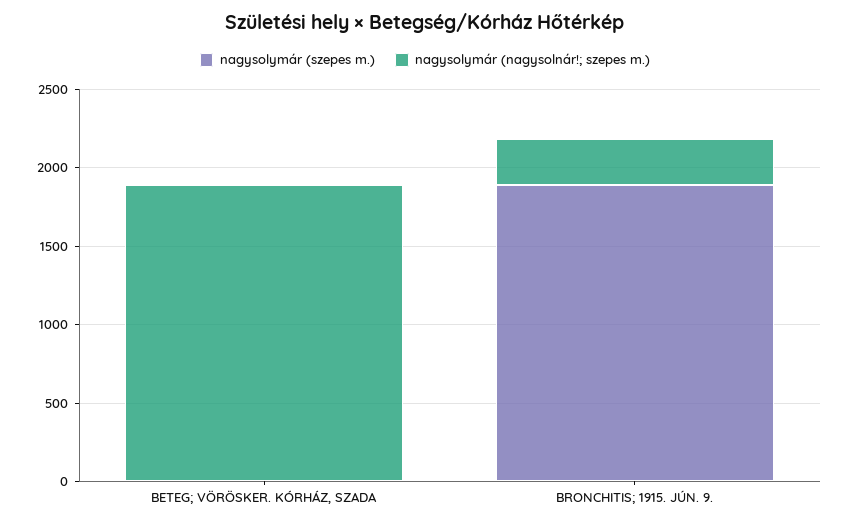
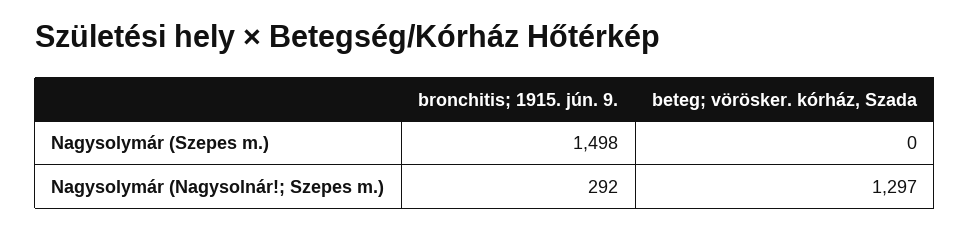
nagysolymár (nagysolnár!; szepes m.), BETEG; VÖRÖSKER. KÓRHÁZ, SZADA: 1900 -> 1297
nagysolymár (szepes m.), BRONCHITIS; 1915. JÚN. 9.: 1900 -> 1498

